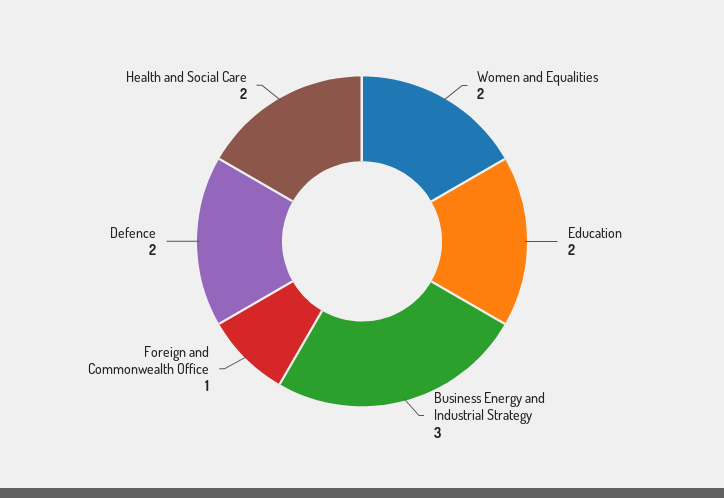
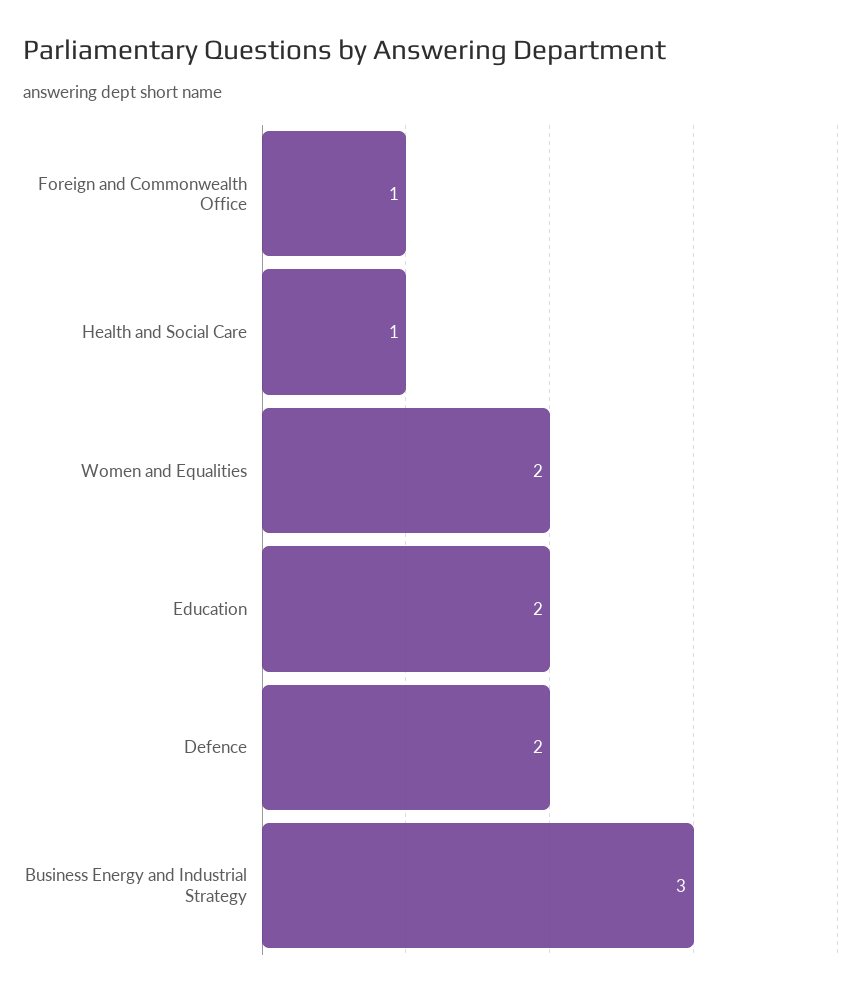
Health and Social Care: 2 -> 1

